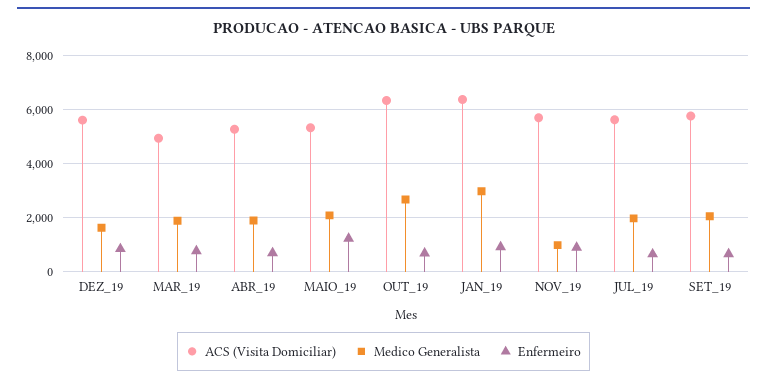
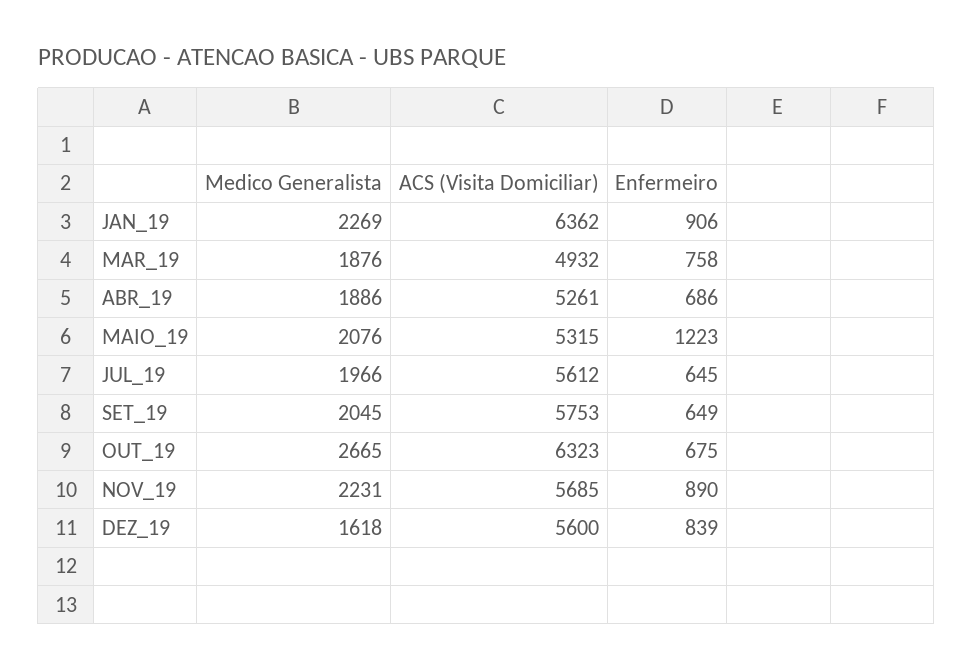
Medico Generalista, JAN_19: 3000 -> 2269
Medico Generalista, NOV_19: 1000 -> 2231

